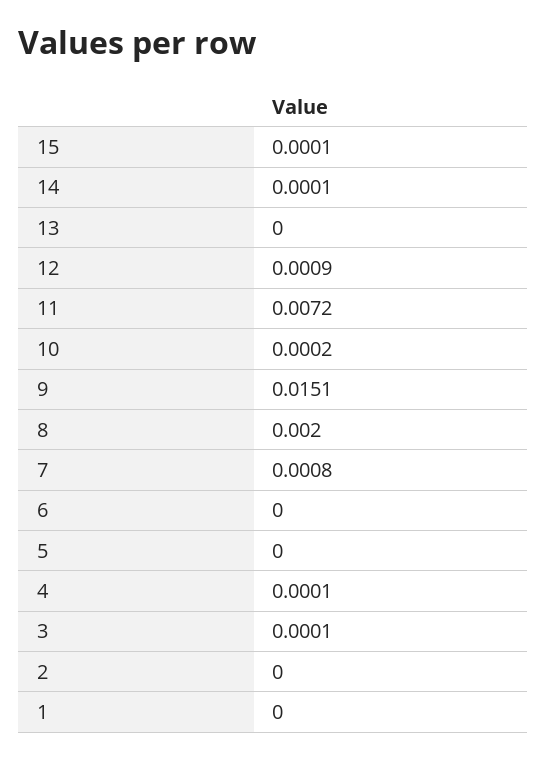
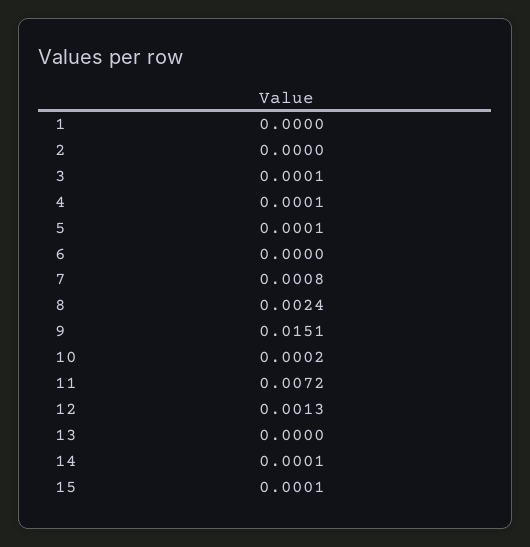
12: 0.0009 -> 0.0013
8: 0.002 -> 0.0024
5: 0 -> 0.0001

